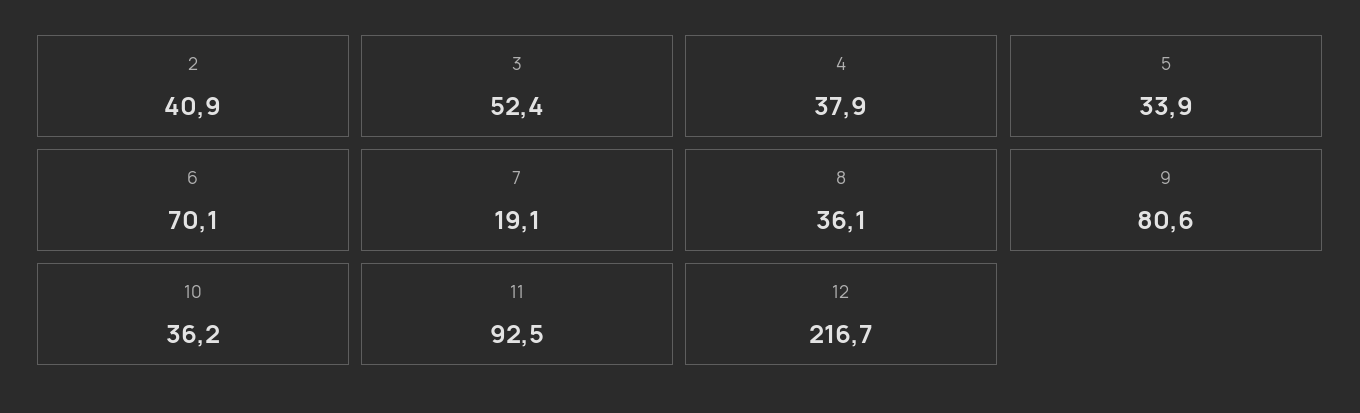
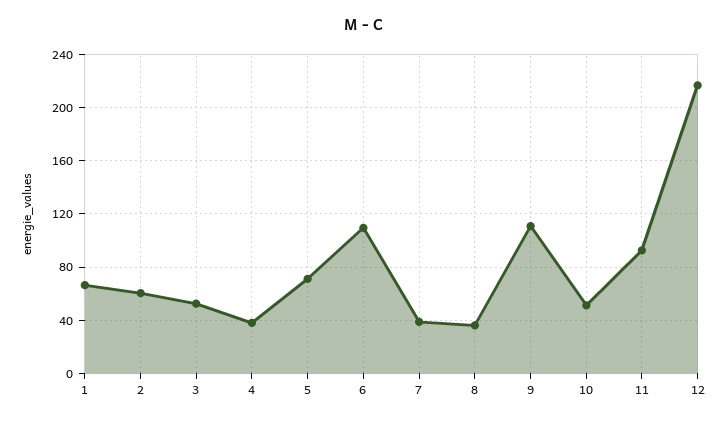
2: 40.9 -> 60
5: 33.9 -> 70
6: 70.1 -> 110
7: 19.1 -> 40
9: 80.6 -> 110
10: 36.2 -> 50
1: none -> 65

